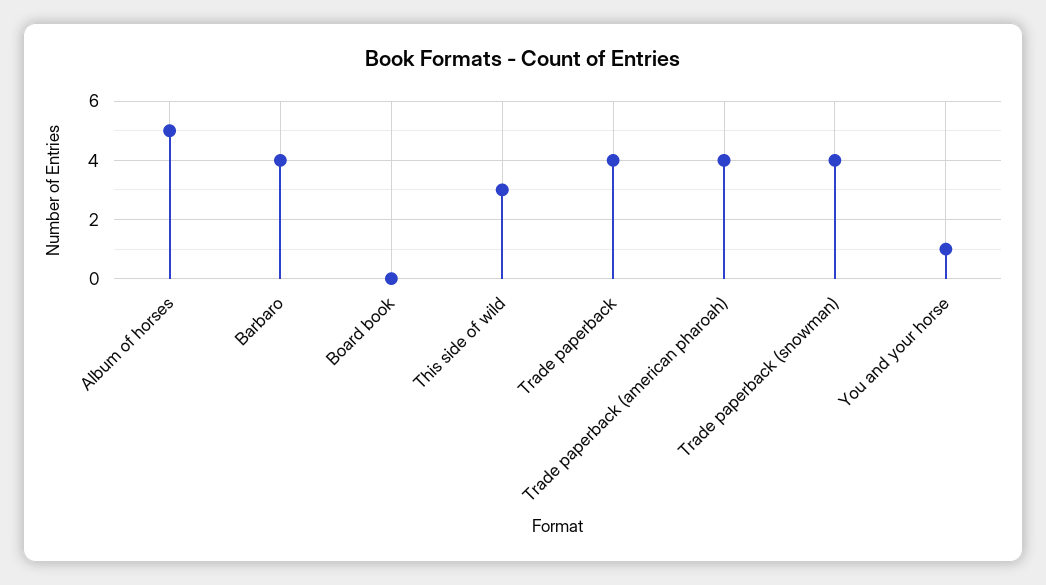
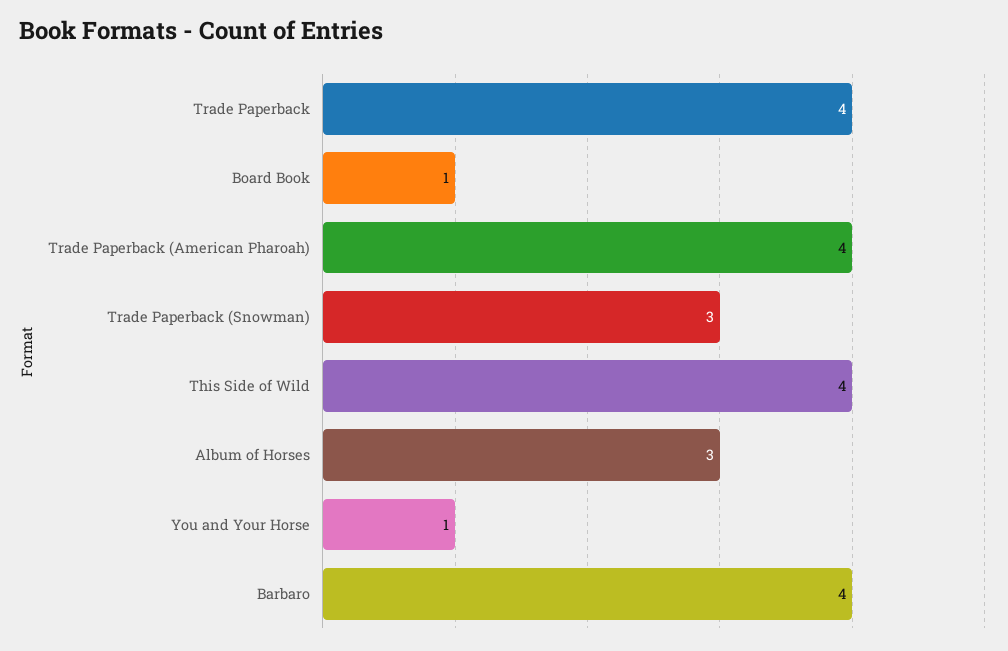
Album of horses: 5 -> 3
Board book: 0 -> 1
This side of wild: 3 -> 4
Trade paperback (snowman): 4 -> 3

